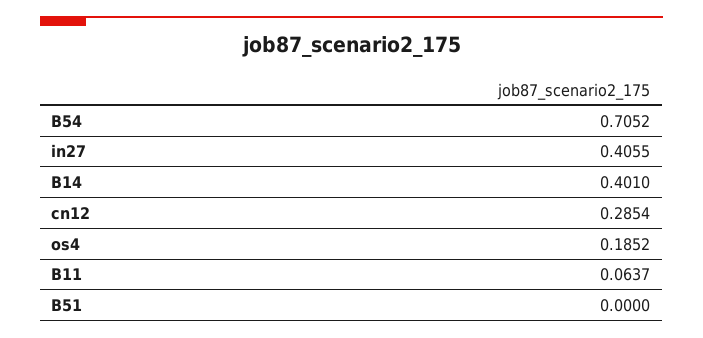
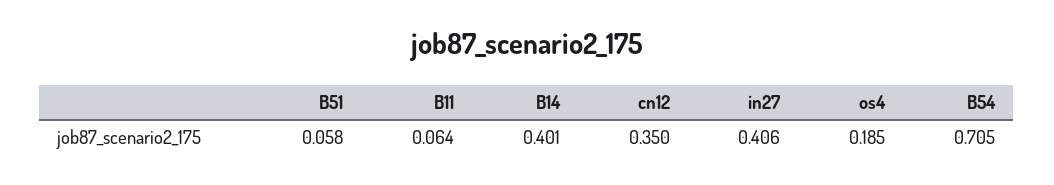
cn12: 0.2854 -> 0.35
B51: 0 -> 0.058

